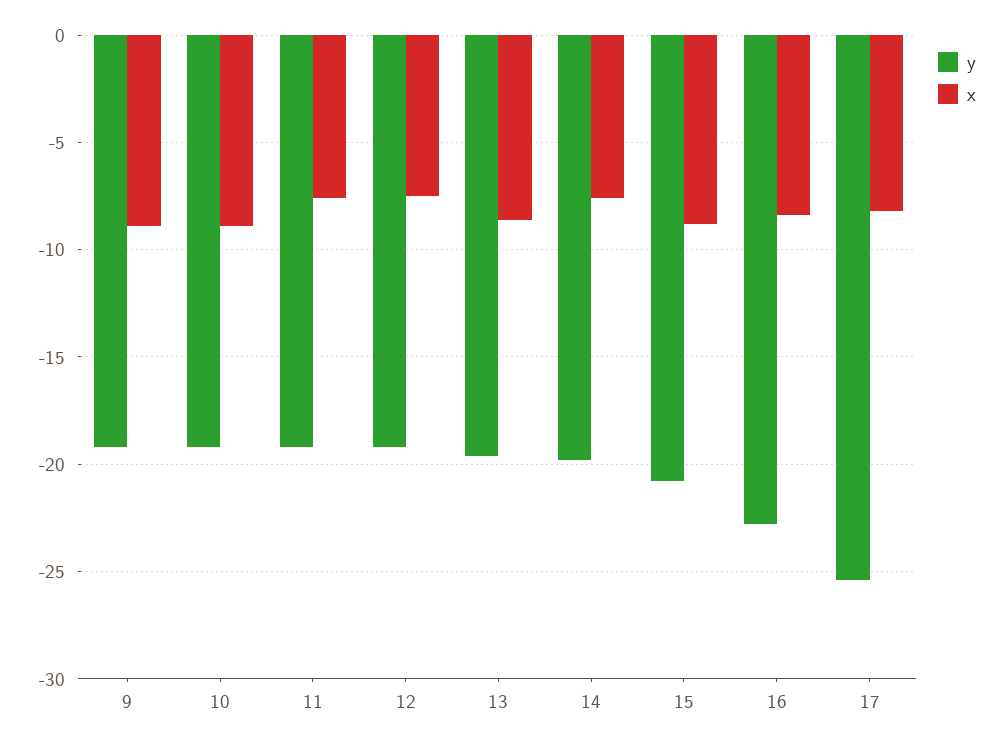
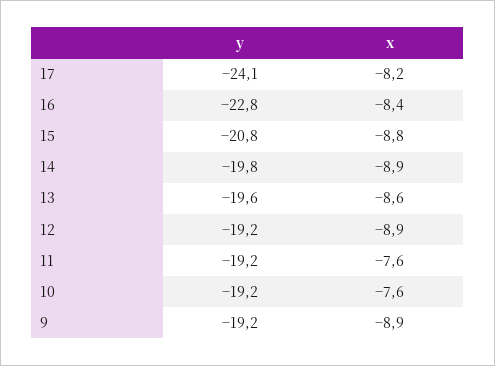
x, 10: -9 -> -7.6
x, 12: -7.5 -> -8.9
x, 14: -7.5 -> -8.9
y, 17: -25.5 -> -24.1

